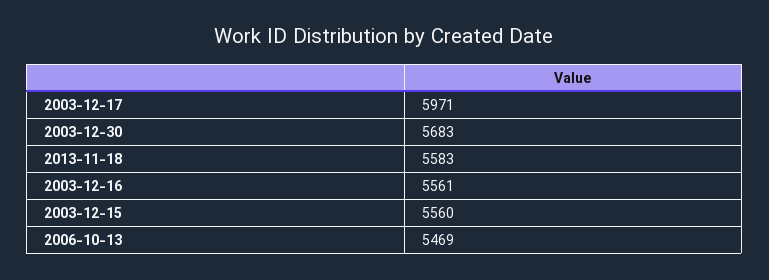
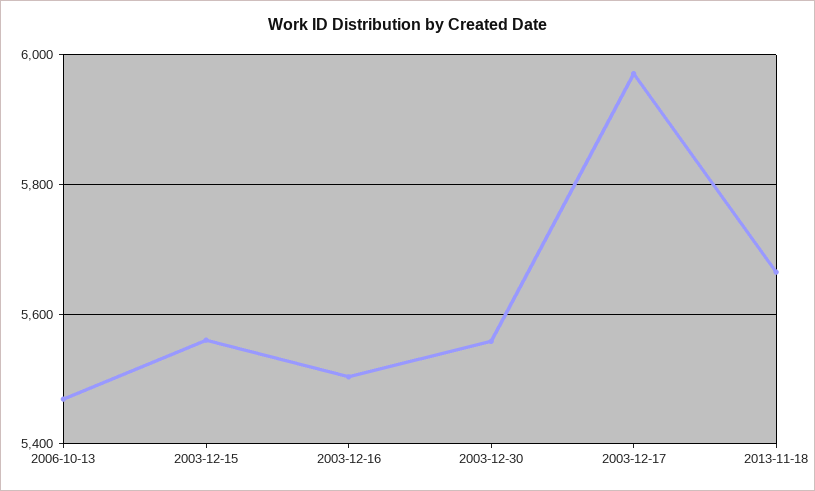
2003-12-30: 5683 -> 5560
2013-11-18: 5583 -> 5660
2003-12-16: 5561 -> 5500

